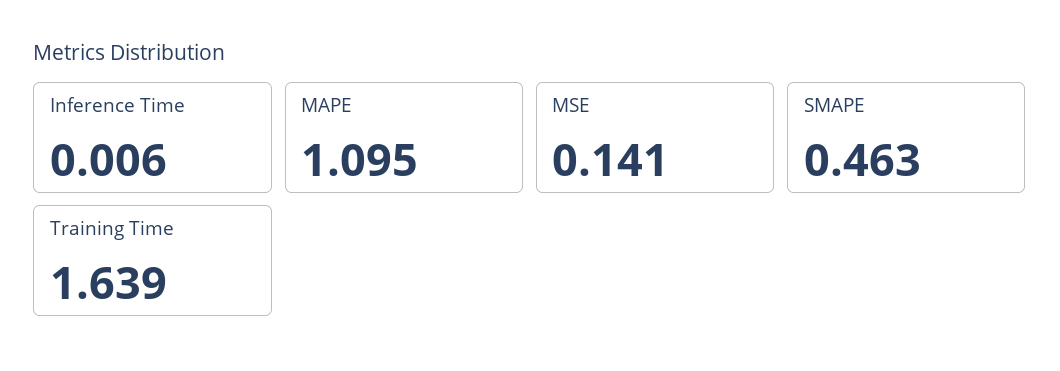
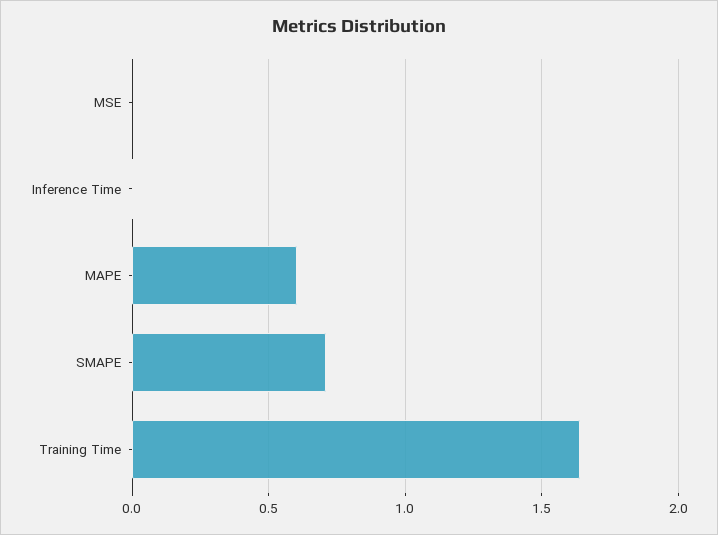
MAPE: 1.095 -> 0.6
MSE: 0.141 -> 0
SMAPE: 0.463 -> 0.7

